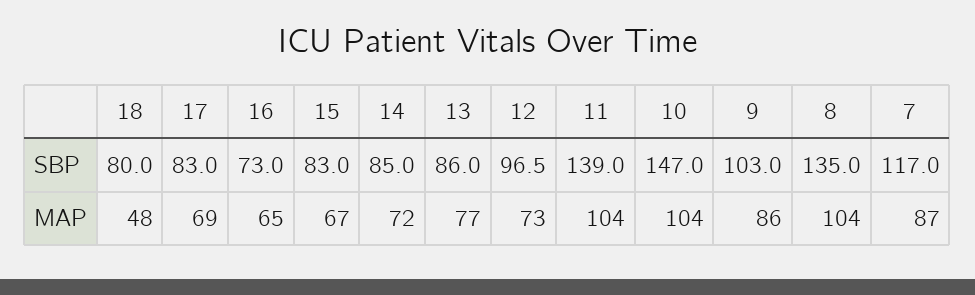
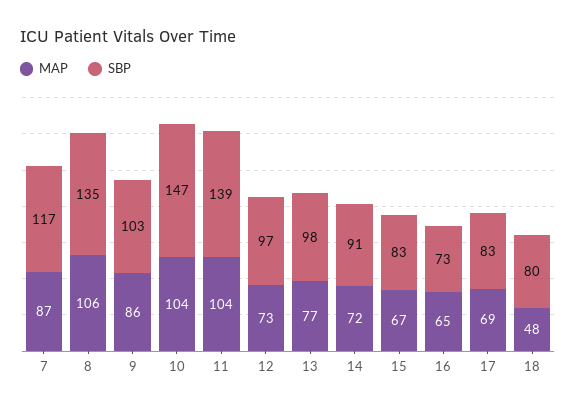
SBP, 14: 85 -> 91
SBP, 13: 86 -> 98
MAP, 8: 104 -> 106

